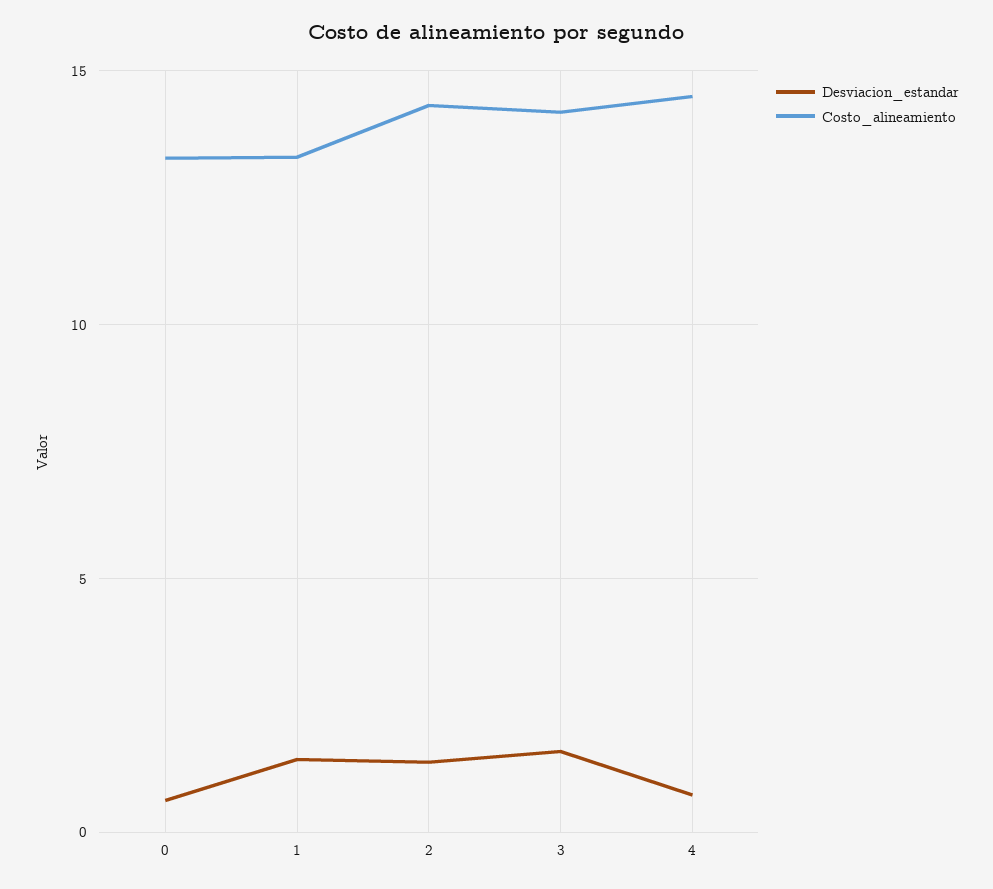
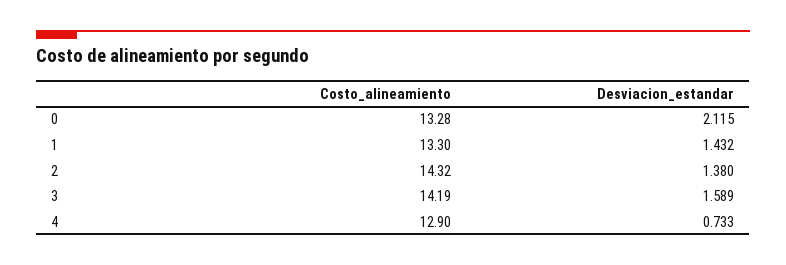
Desviacion_estandar, 0: 0.5 -> 2.115
Costo_alineamiento, 4: 14.5 -> 12.9

